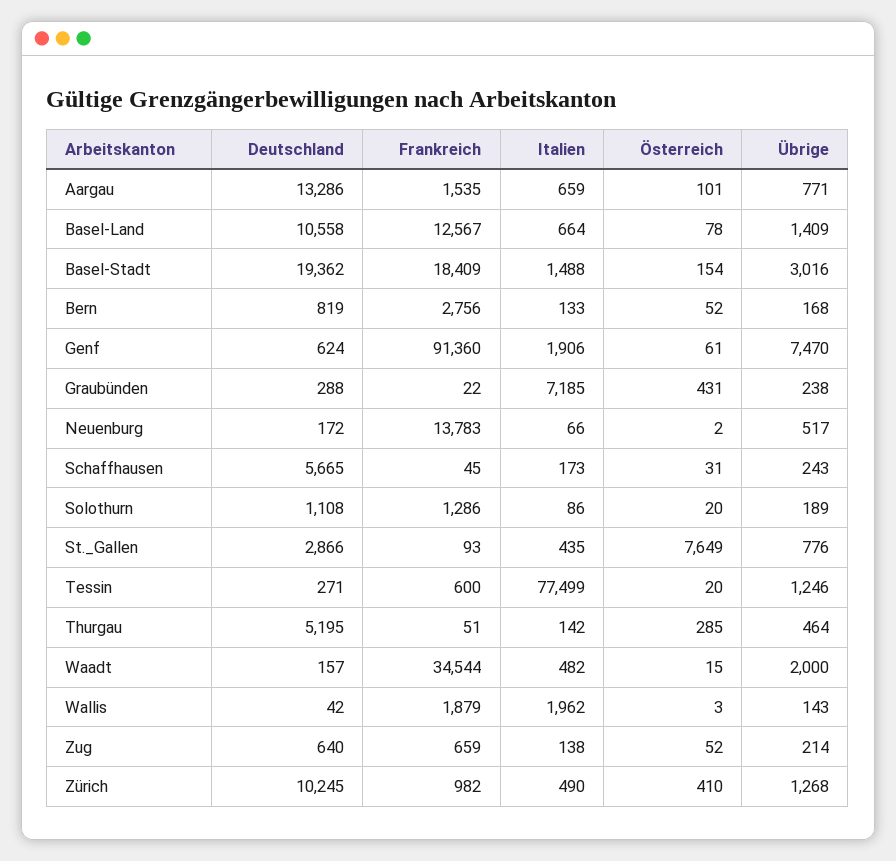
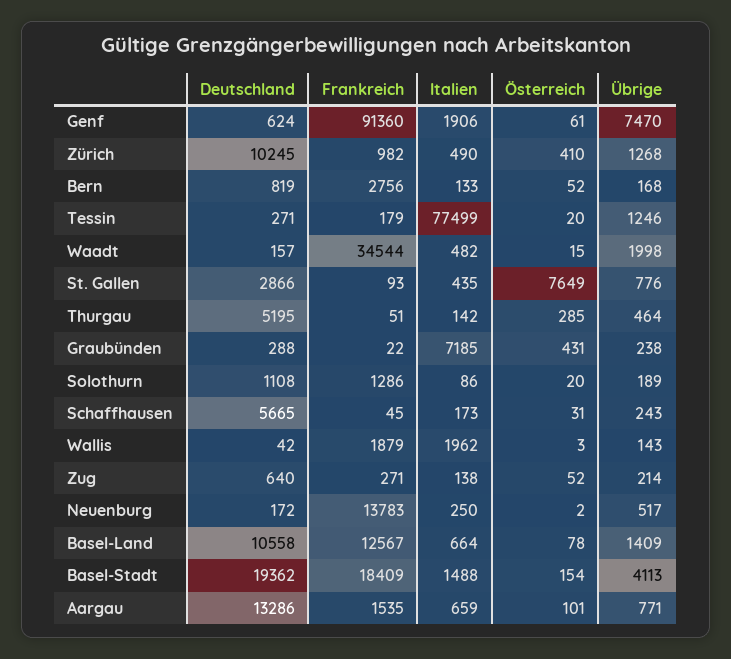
Übrige, Basel-Stadt: 3016 -> 4113
Italien, Neuenburg: 66 -> 250
Frankreich, Tessin: 600 -> 179
Übrige, Waadt: 2000 -> 1998
Frankreich, Zug: 659 -> 271

